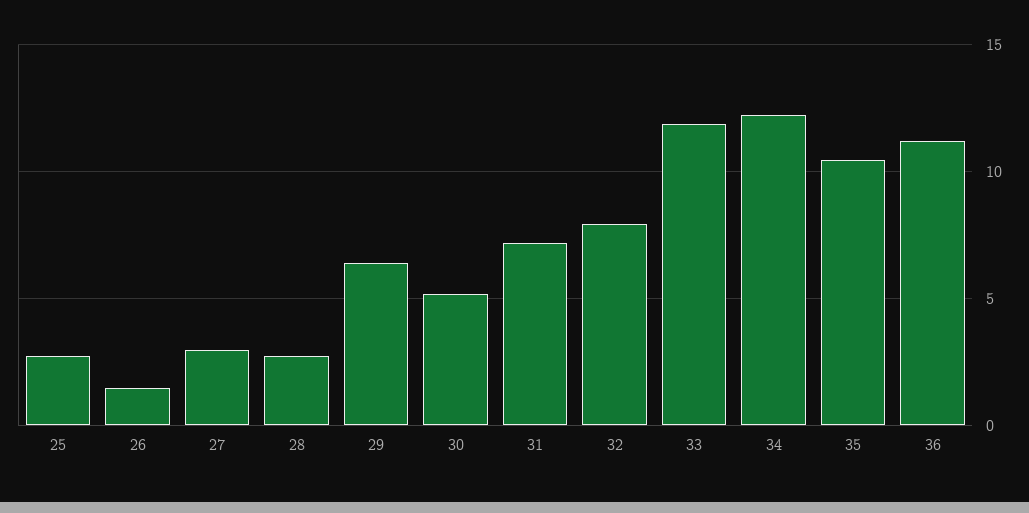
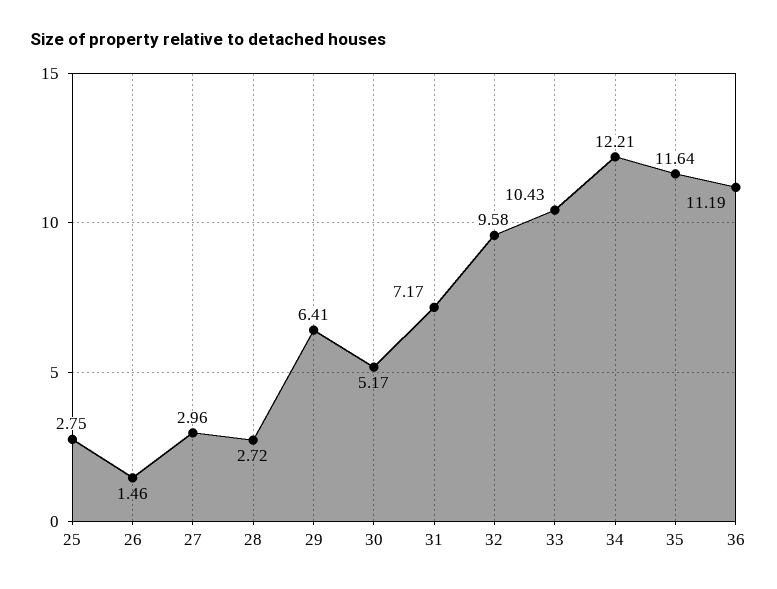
32: 8 -> 9.58
33: 12 -> 10.43
35: 10.5 -> 11.64

